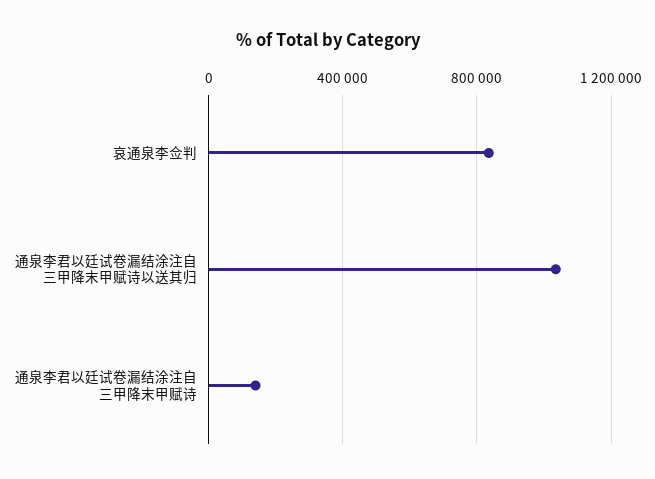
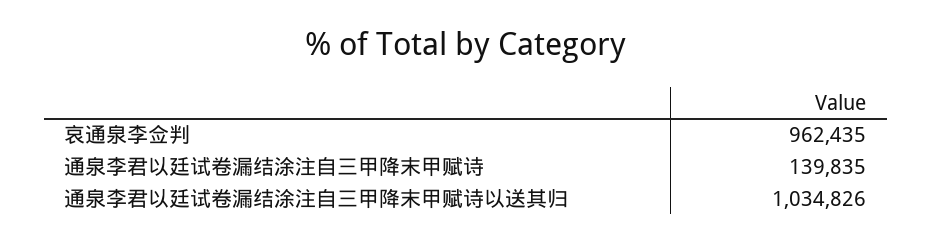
哀通泉李佥判: 850000 -> 962435

